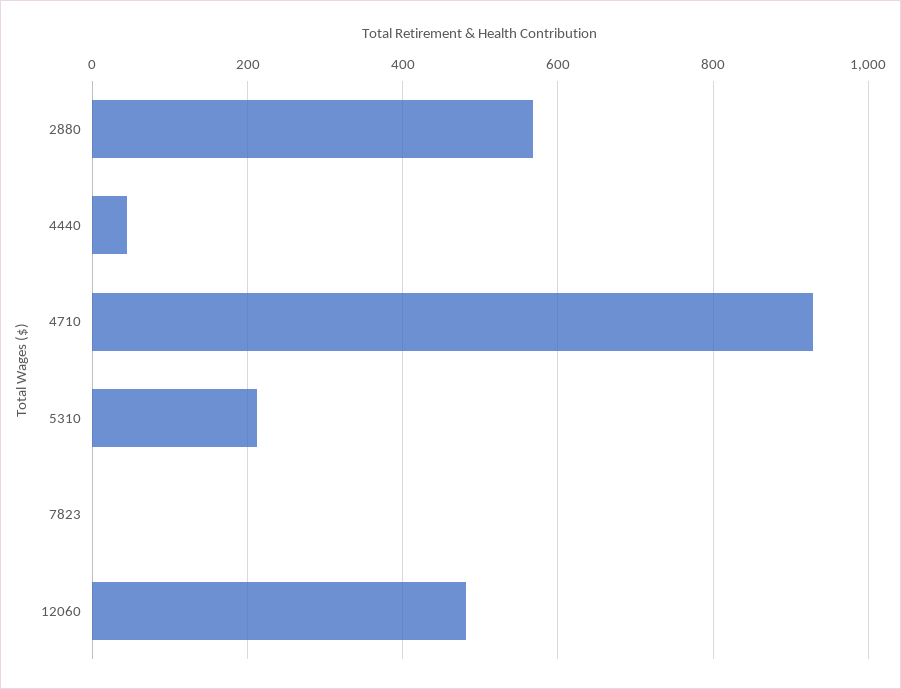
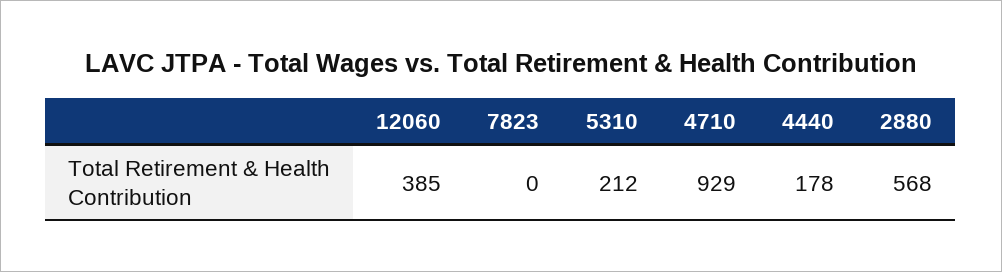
4440: 40 -> 178
12060: 480 -> 385

